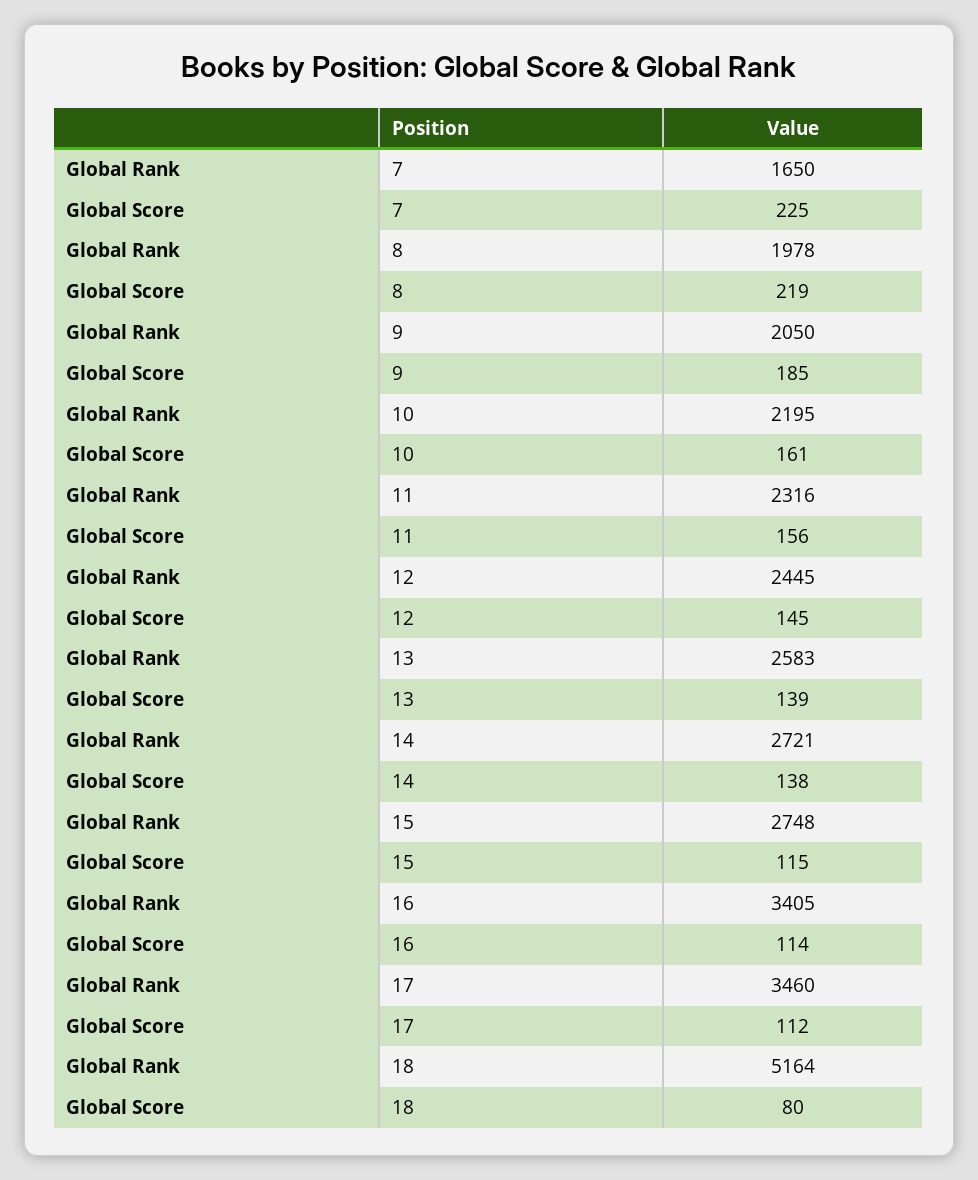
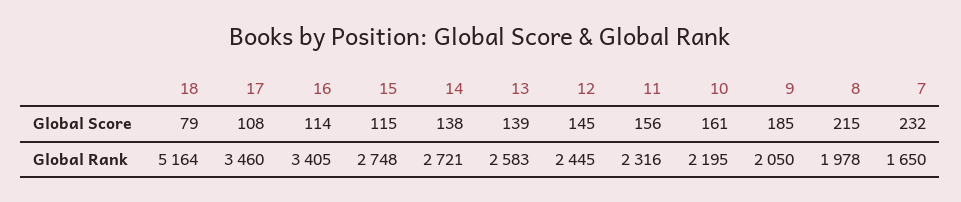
Global Score, 7: 225 -> 232
Global Score, 8: 219 -> 215
Global Score, 17: 112 -> 108
Global Score, 18: 80 -> 79

